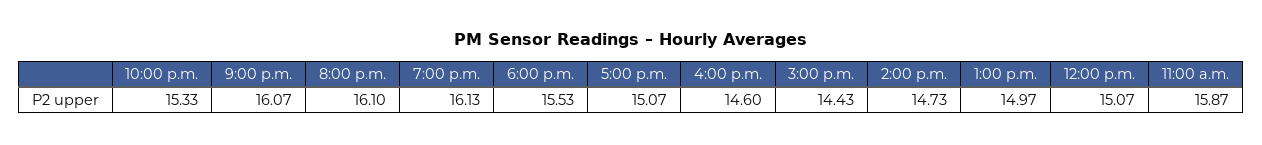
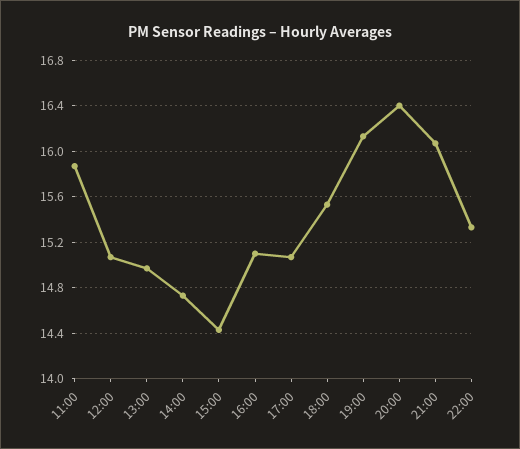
8:00 p.m.: 16.1 -> 16.4
4:00 p.m.: 14.6 -> 15.1

